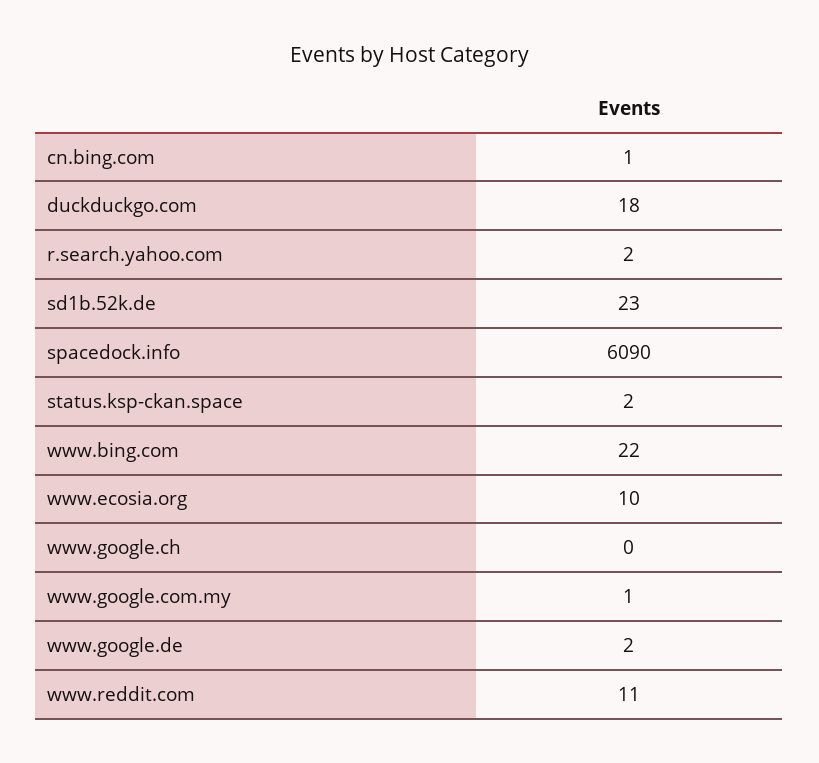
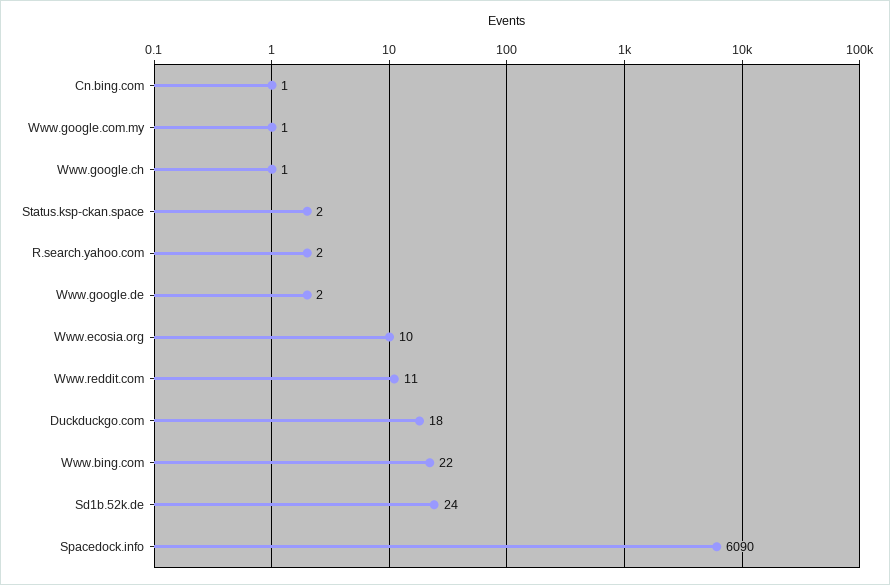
sd1b.52k.de: 23 -> 24
www.google.ch: 0 -> 1

